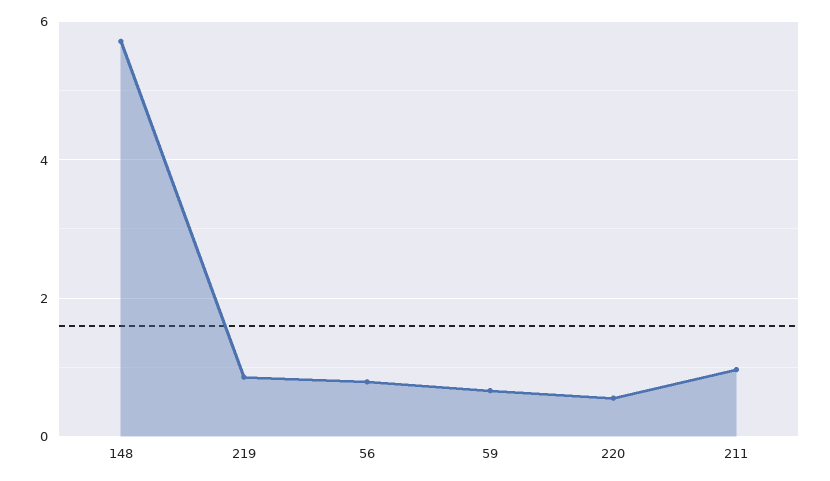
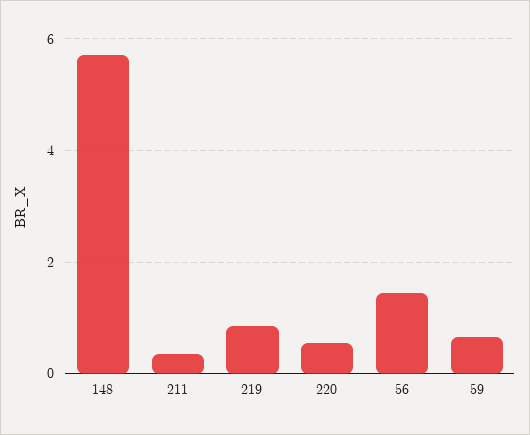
56: 0.8 -> 1.4
211: 1 -> 0.4

